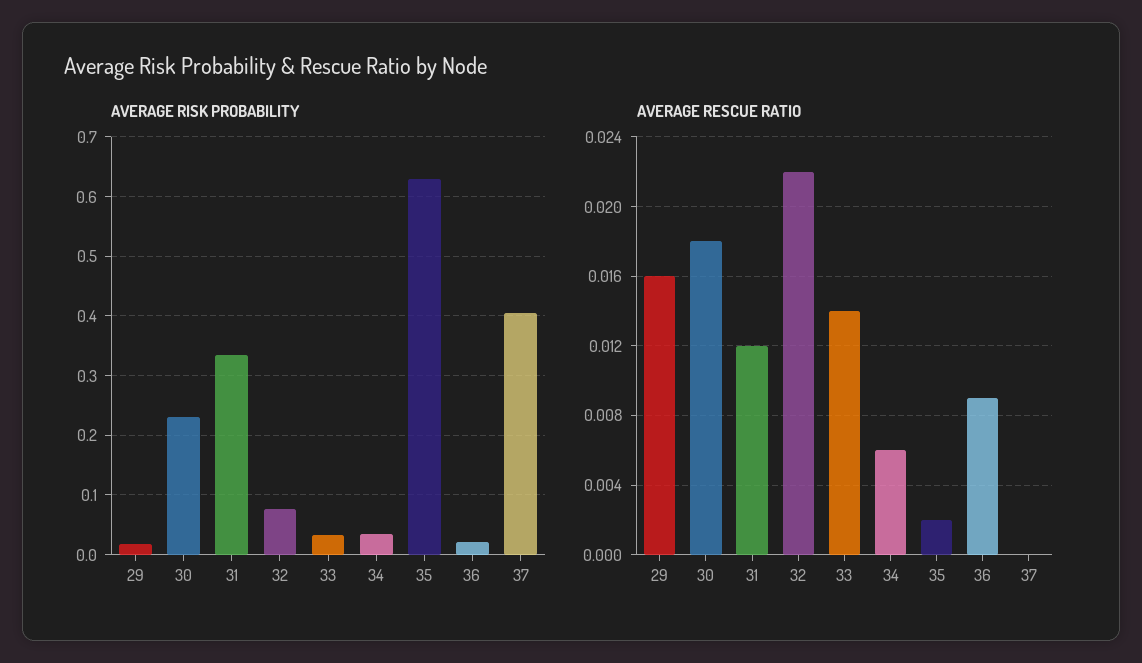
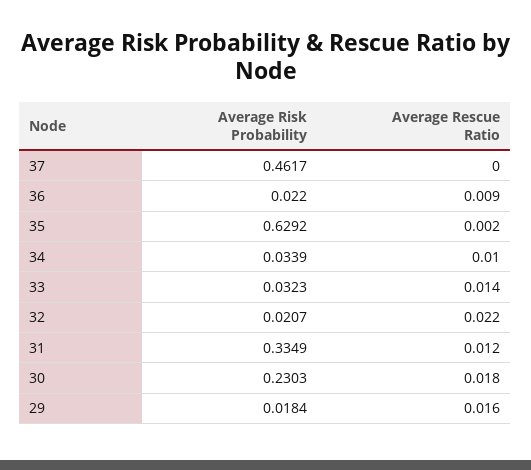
AVERAGE RISK PROBABILITY, 32: 0.08 -> 0.0207
AVERAGE RISK PROBABILITY, 37: 0.4 -> 0.4617
AVERAGE RESCUE RATIO, 34: 0.006 -> 0.01

